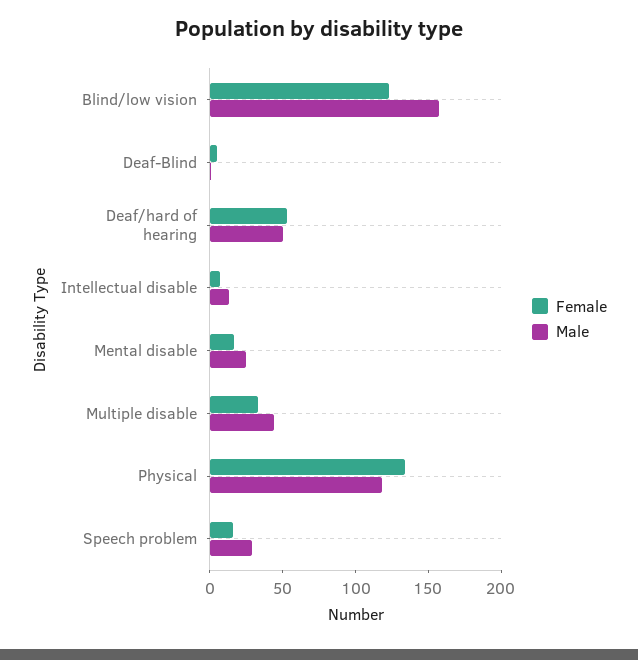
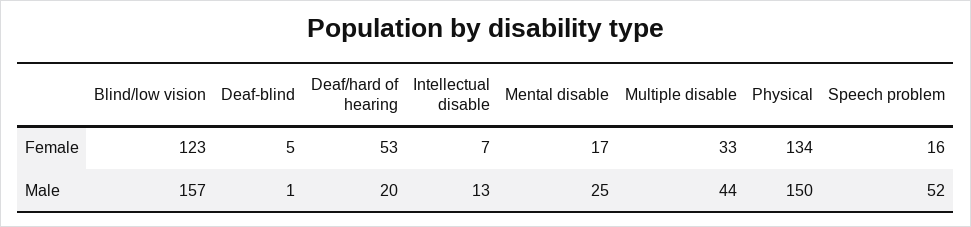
Male, Deaf/hard of hearing: 50 -> 20
Male, Physical: 120 -> 150
Male, Speech problem: 30 -> 52

